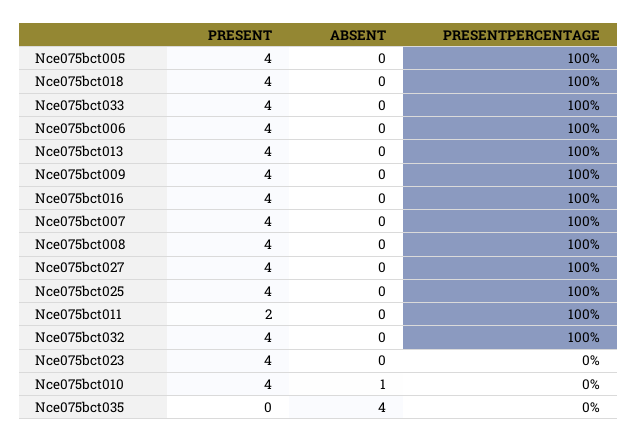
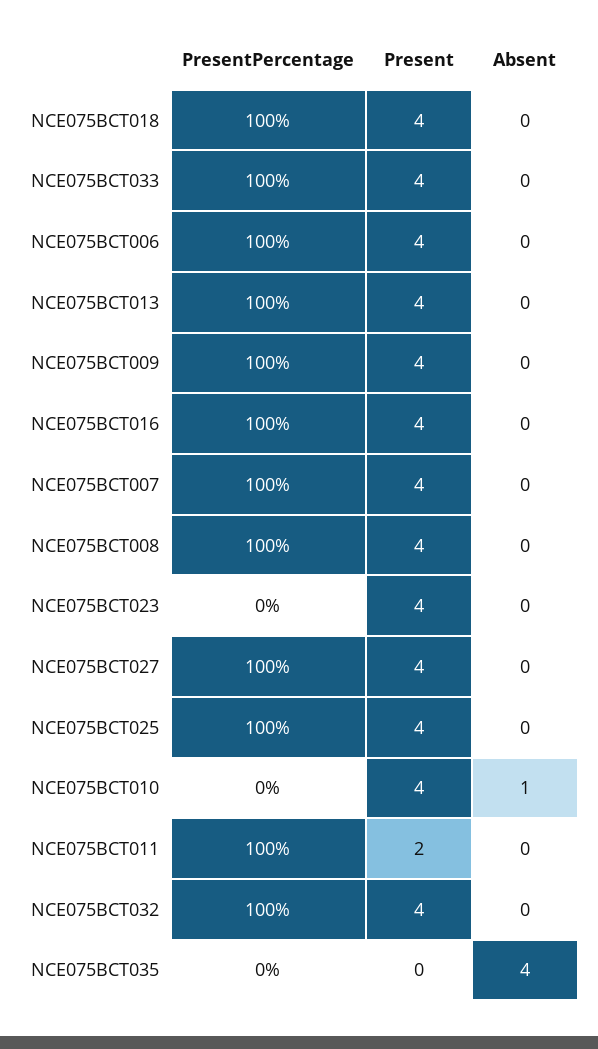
PRESENT, Nce075bct005: 4 -> none
ABSENT, Nce075bct005: 0 -> none
PRESENTPERCENTAGE, Nce075bct005: 100 -> none

